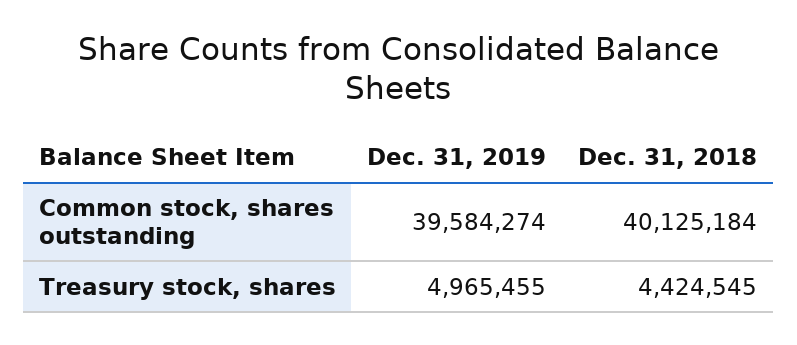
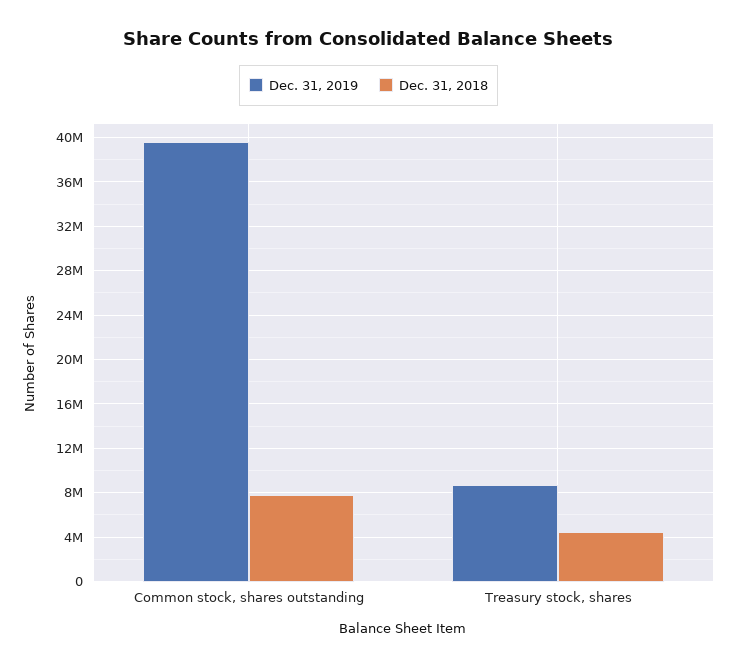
Dec. 31, 2018, Common stock, shares outstanding: 40125184 -> 8000000
Dec. 31, 2019, Treasury stock, shares: 4965455 -> 9000000

